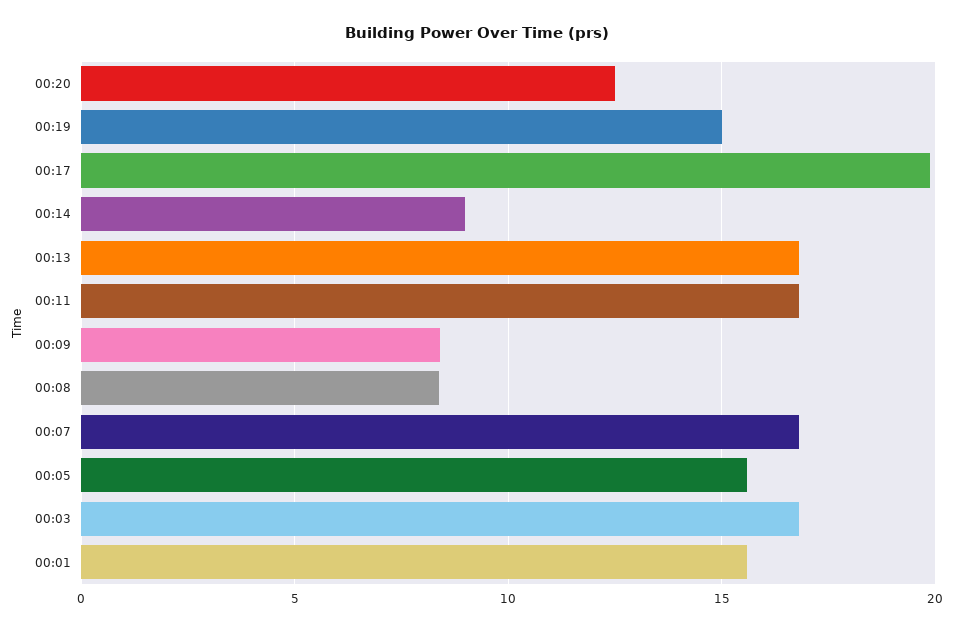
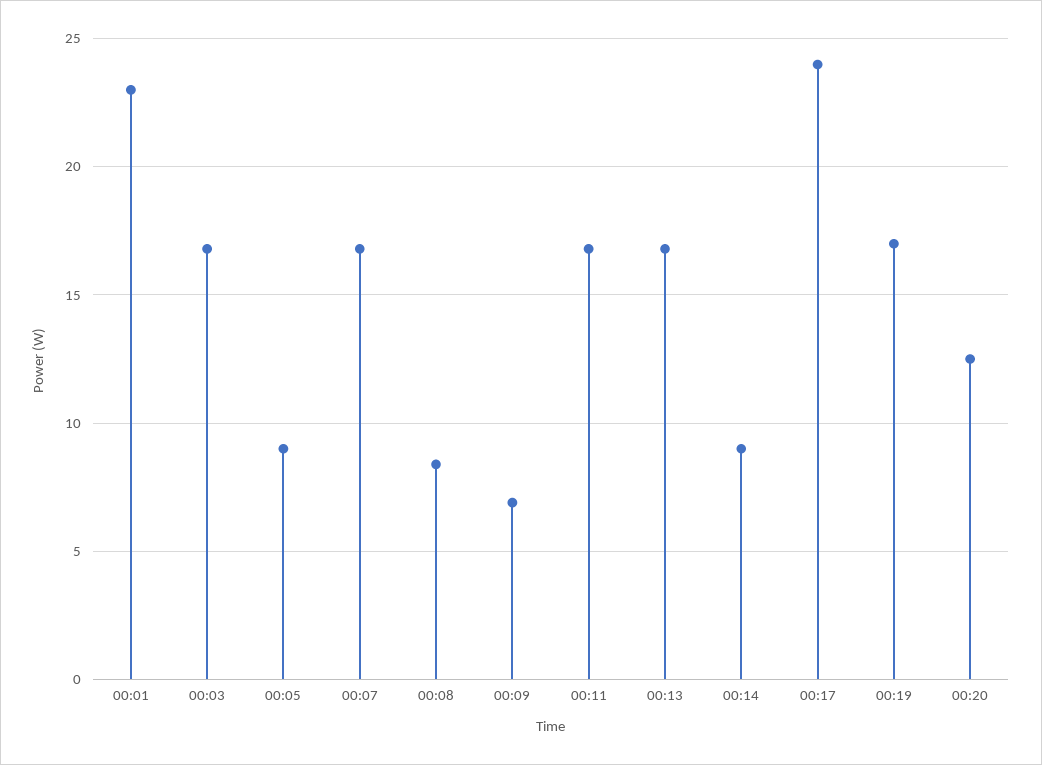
00:19: 15 -> 17
00:17: 20 -> 24
00:09: 8.5 -> 7
00:05: 15.5 -> 9
00:01: 15.5 -> 23

